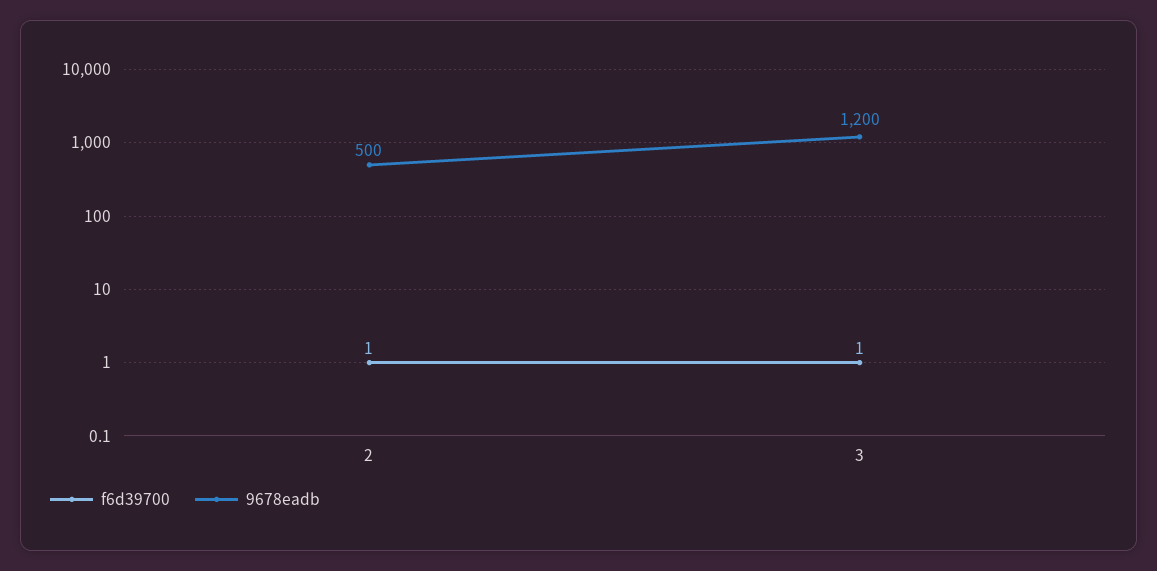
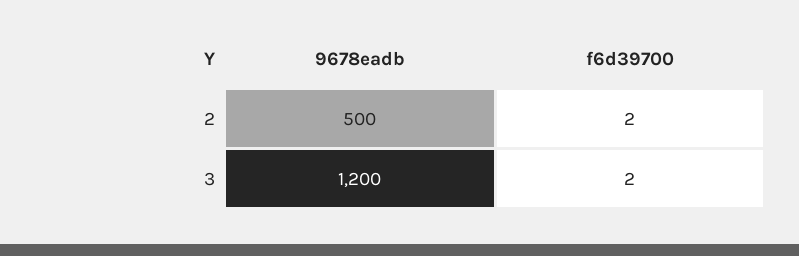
f6d39700, 2: 1 -> 2
f6d39700, 3: 1 -> 2

